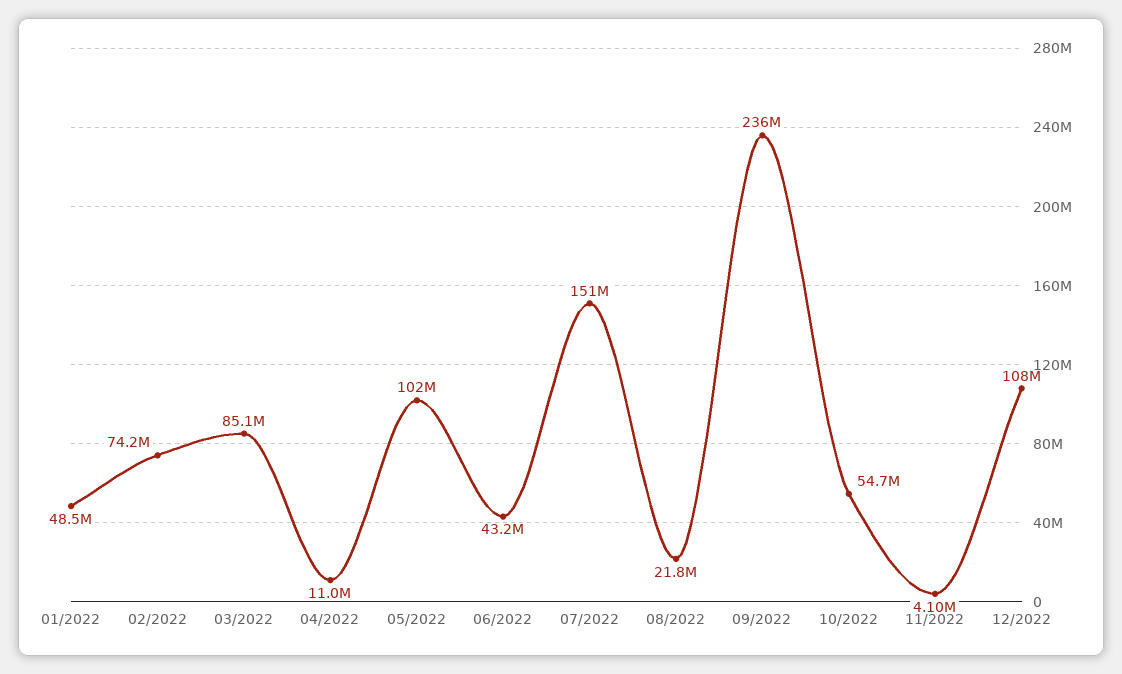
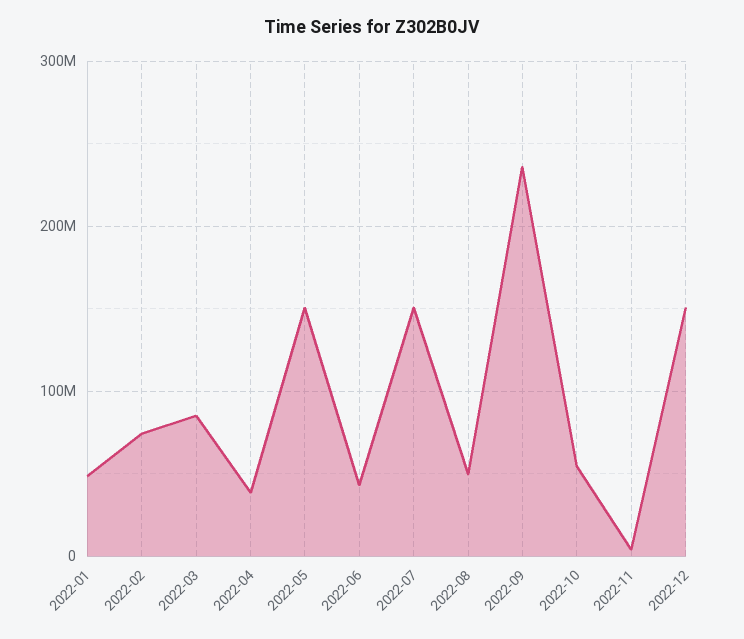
04/2022: 11000000 -> 40000000
05/2022: 102000000 -> 150000000
08/2022: 21800000 -> 50000000
12/2022: 108000000 -> 150000000

